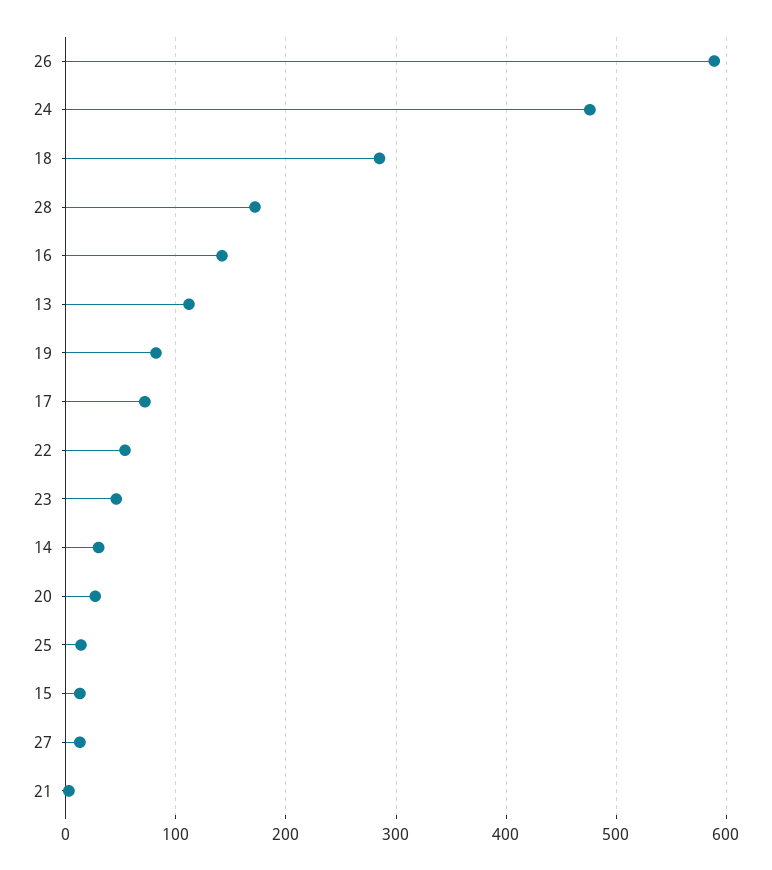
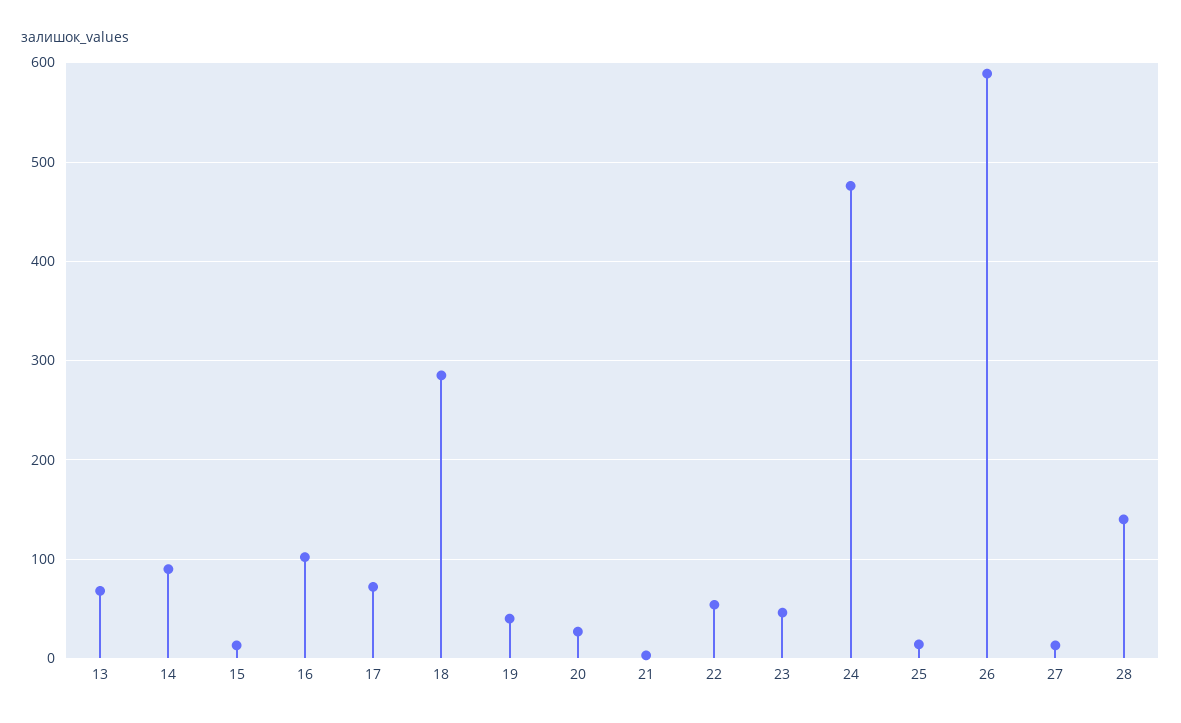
28: 170 -> 140
16: 140 -> 100
13: 110 -> 70
19: 80 -> 40
14: 30 -> 90

